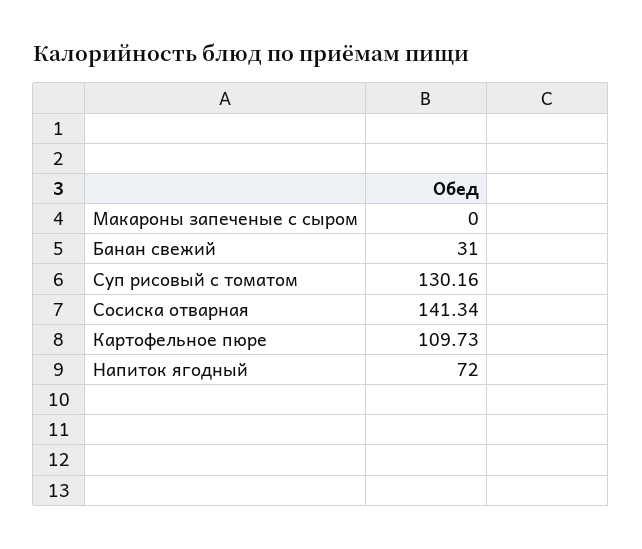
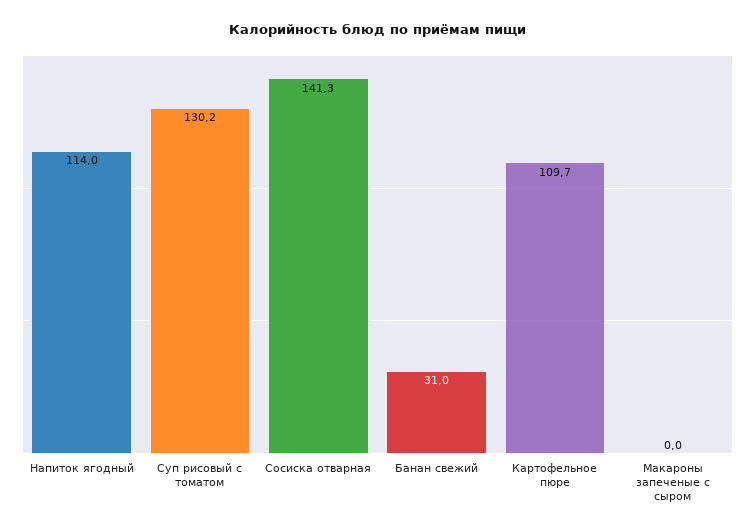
Напиток ягодный: 72 -> 114

